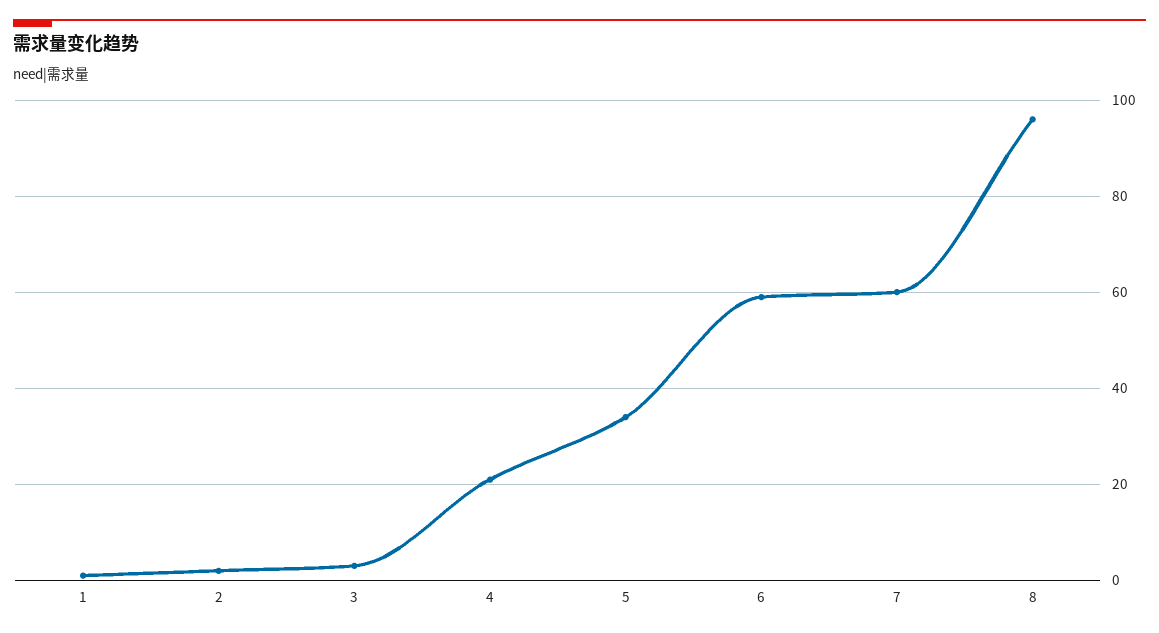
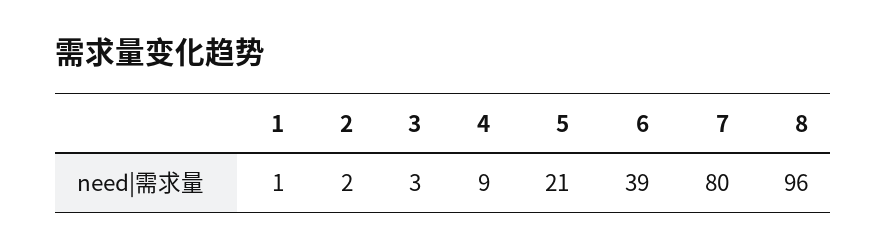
4: 20 -> 9
5: 35 -> 21
6: 60 -> 39
7: 60 -> 80

